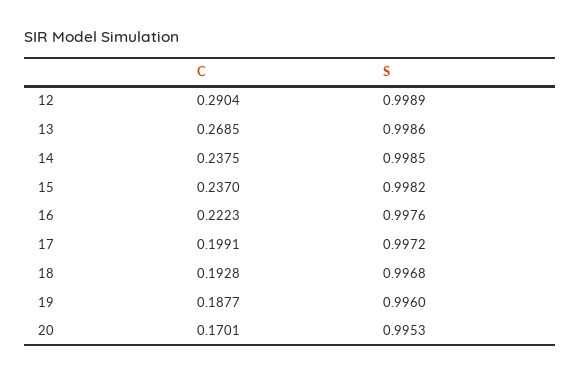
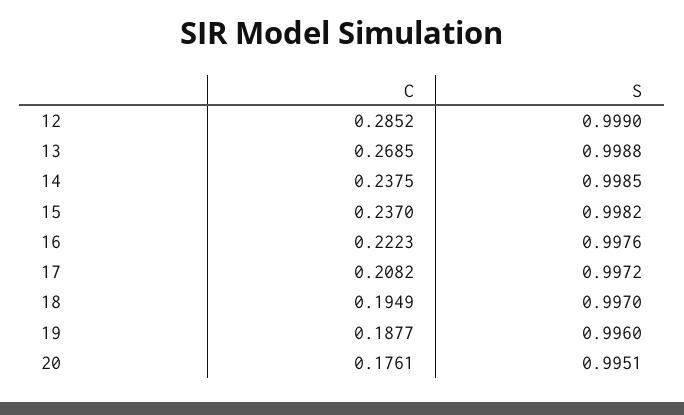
C, 12: 0.2904 -> 0.2852
S, 12: 0.9989 -> 0.999
S, 13: 0.9986 -> 0.9988
C, 17: 0.1991 -> 0.2082
C, 18: 0.1928 -> 0.1949
S, 18: 0.9968 -> 0.997
C, 20: 0.1701 -> 0.1761
S, 20: 0.9953 -> 0.9951

